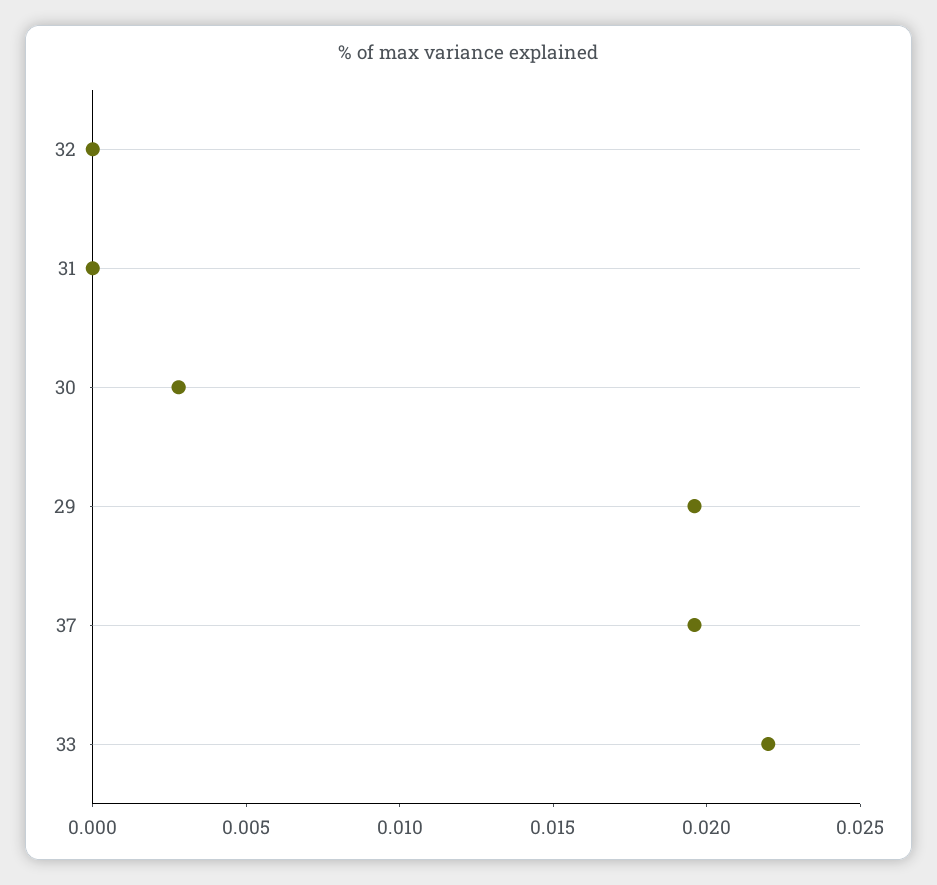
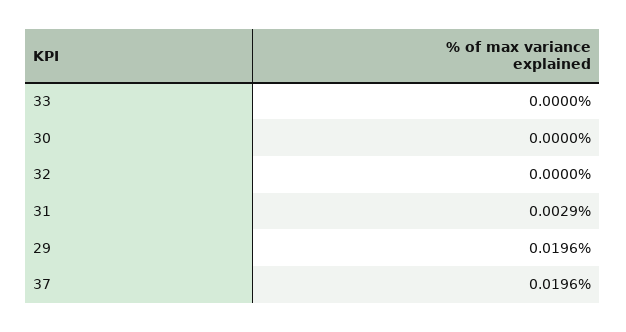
31: 0 -> 0.0029
30: 0.003 -> 0
33: 0.022 -> 0

